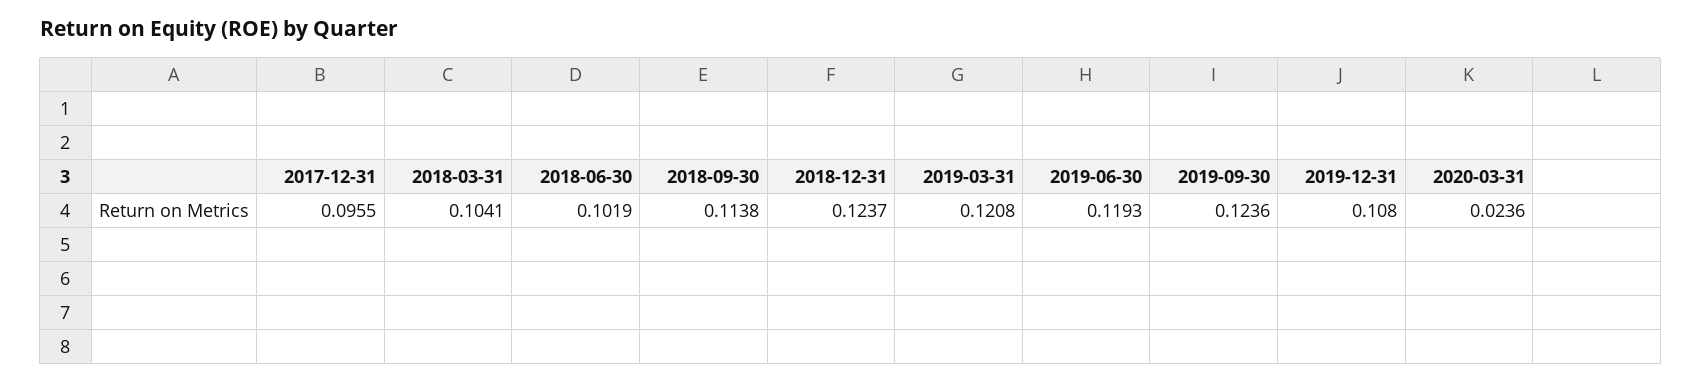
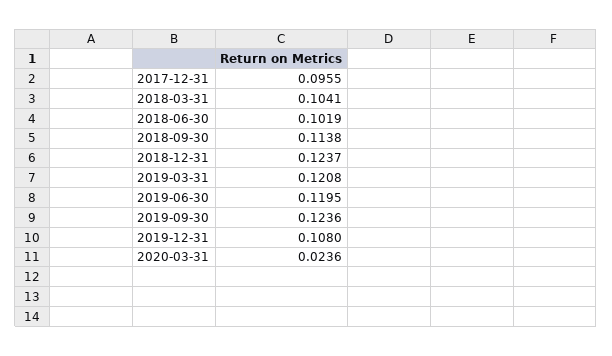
2019-06-30: 0.1193 -> 0.1195

